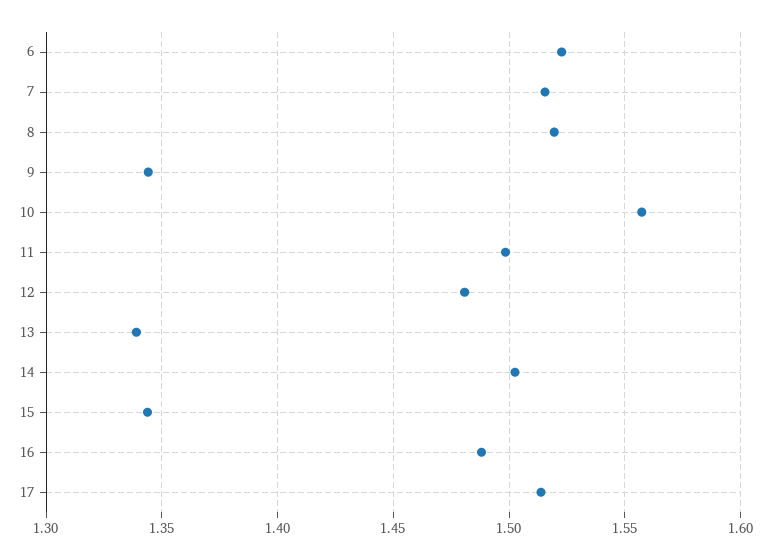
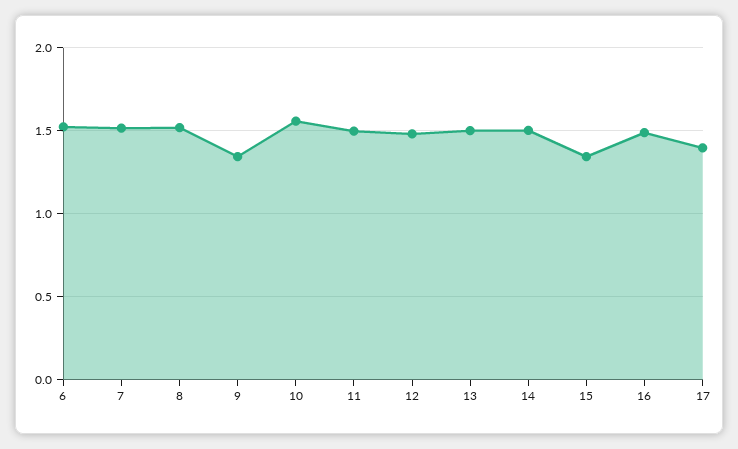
13: 1.34 -> 1.5
17: 1.515 -> 1.4

